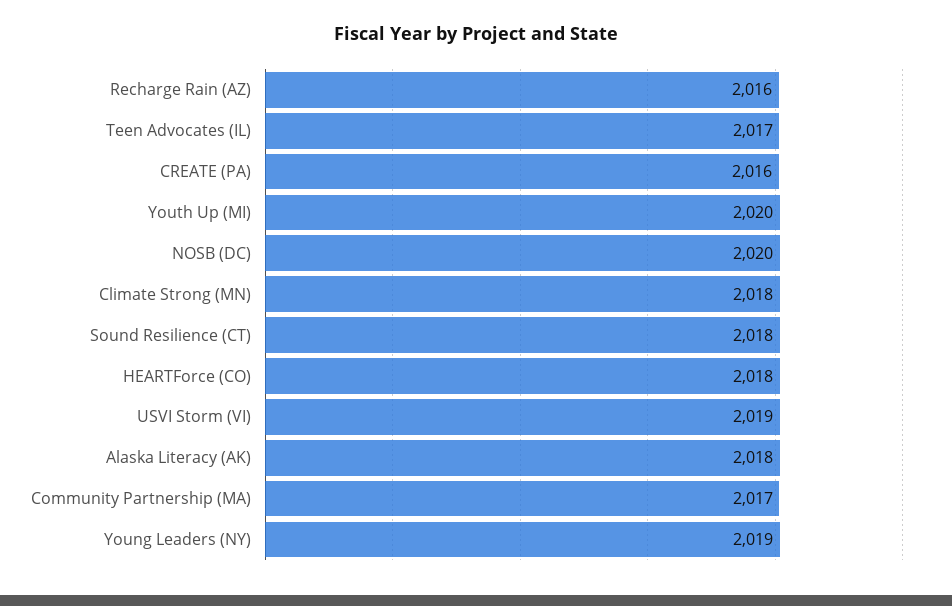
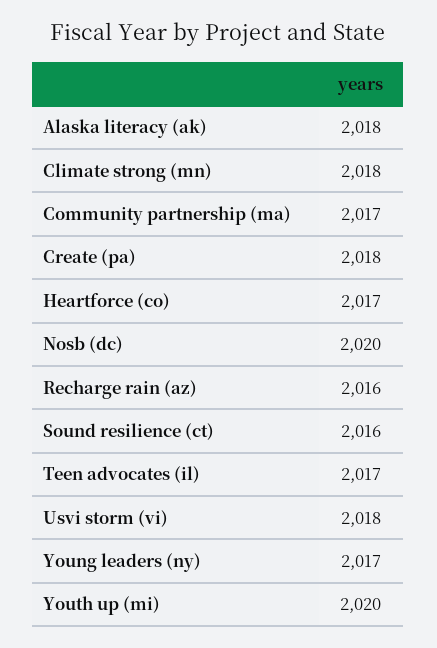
CREATE (PA): 2016 -> 2018
Sound Resilience (CT): 2018 -> 2016
HEARTForce (CO): 2018 -> 2017
USVI Storm (VI): 2019 -> 2018
Young Leaders (NY): 2019 -> 2017

